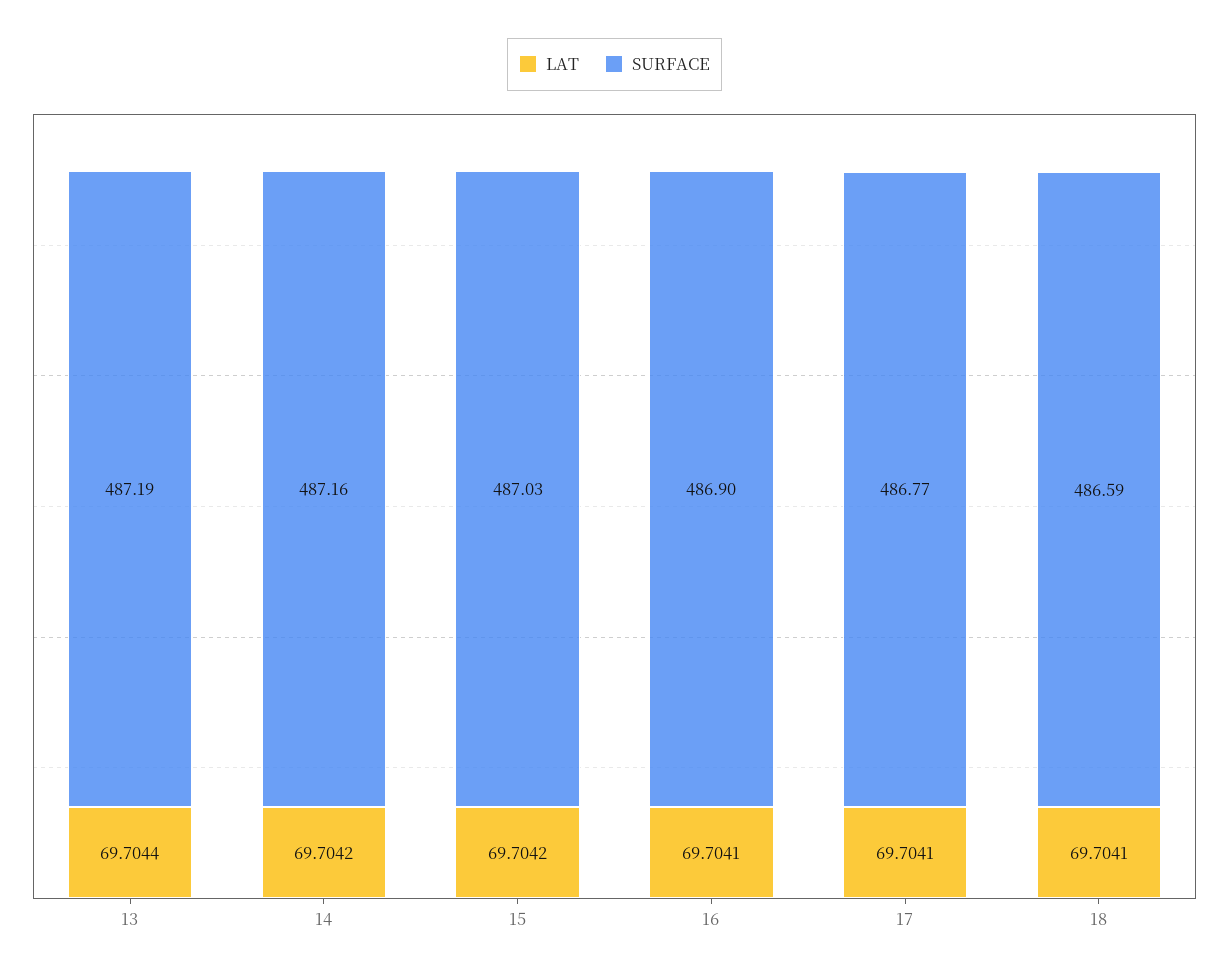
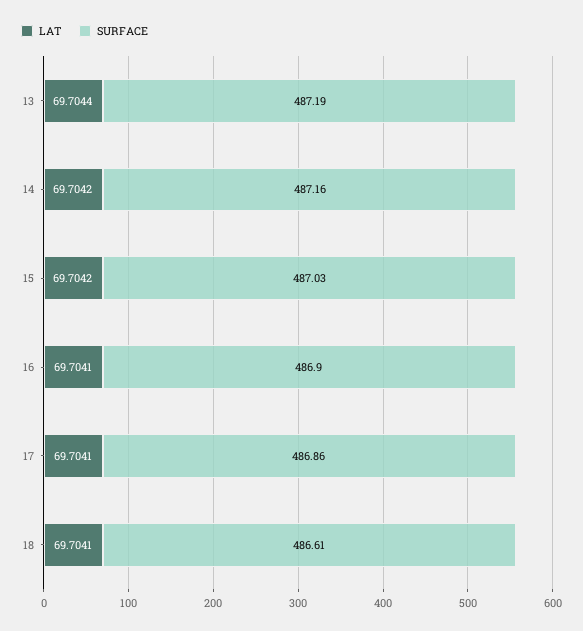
SURFACE, 17: 486.77 -> 486.86
SURFACE, 18: 486.59 -> 486.61

